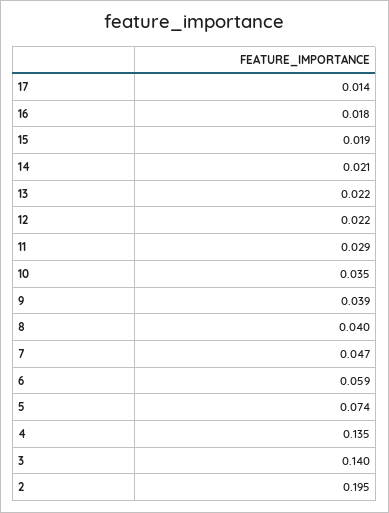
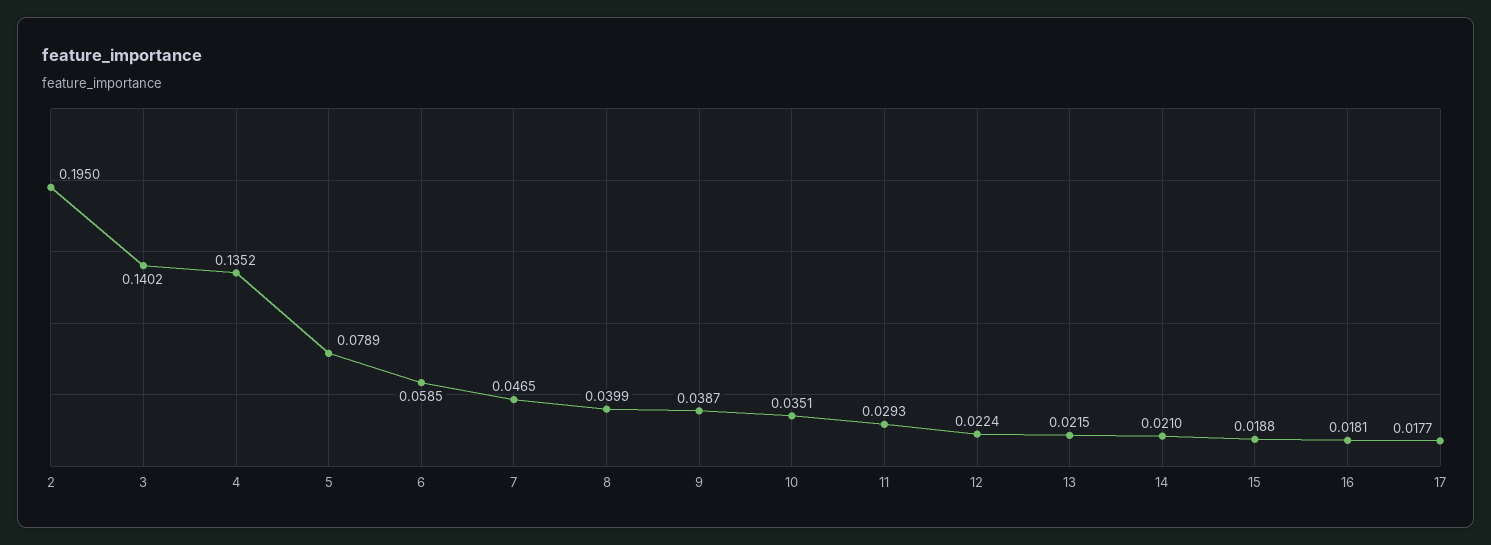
17: 0.014 -> 0.0177
5: 0.074 -> 0.0789

